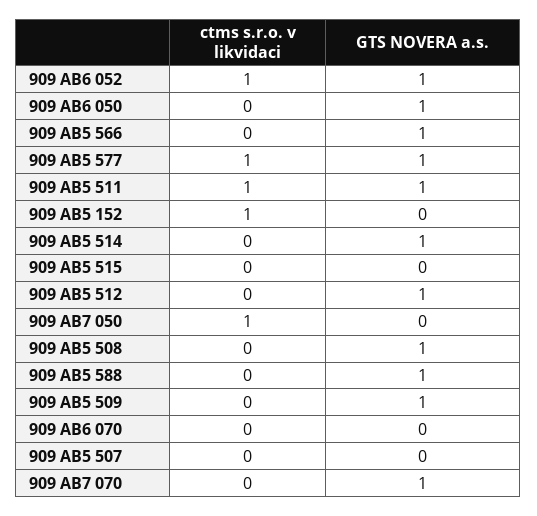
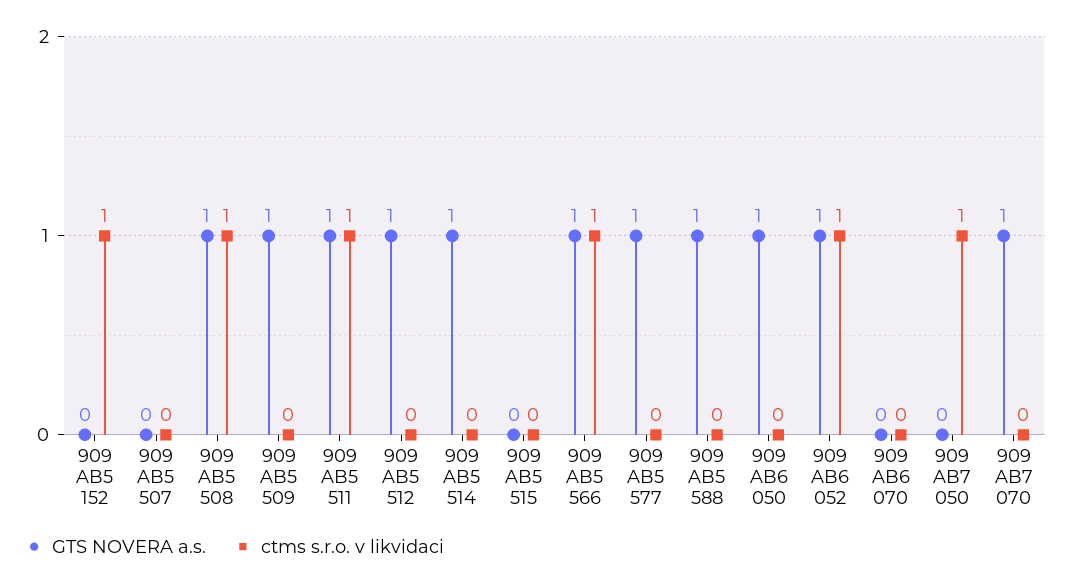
ctms s.r.o. v likvidaci, 909 AB5 566: 0 -> 1
ctms s.r.o. v likvidaci, 909 AB5 577: 1 -> 0
ctms s.r.o. v likvidaci, 909 AB5 508: 0 -> 1

